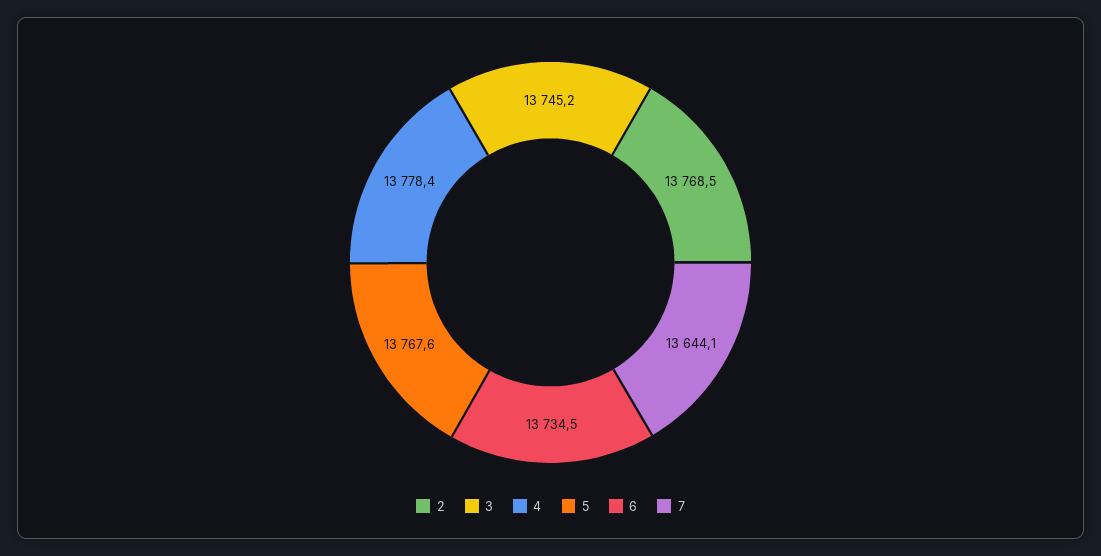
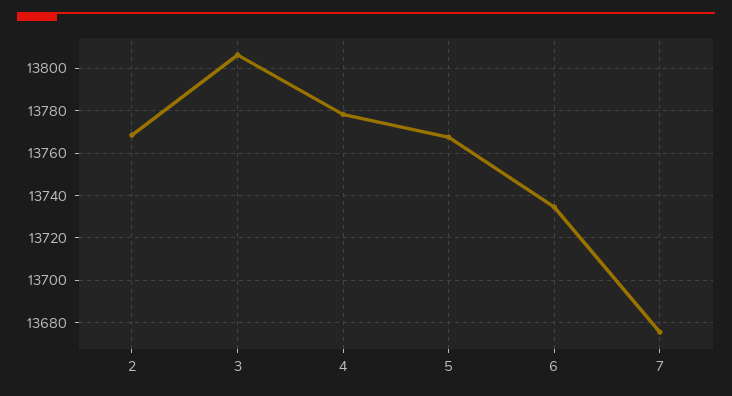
3: 13745.2 -> 13805
7: 13644.1 -> 13675

